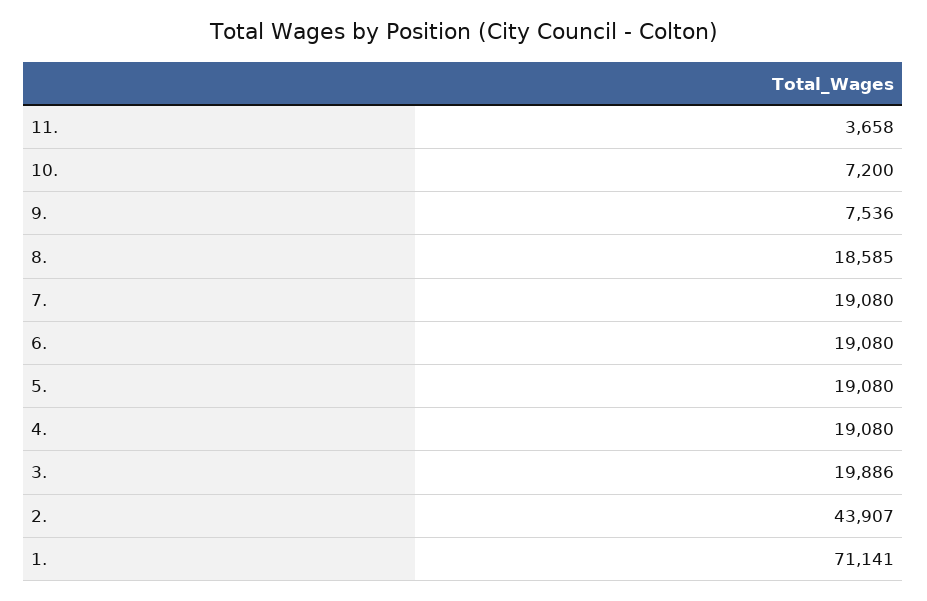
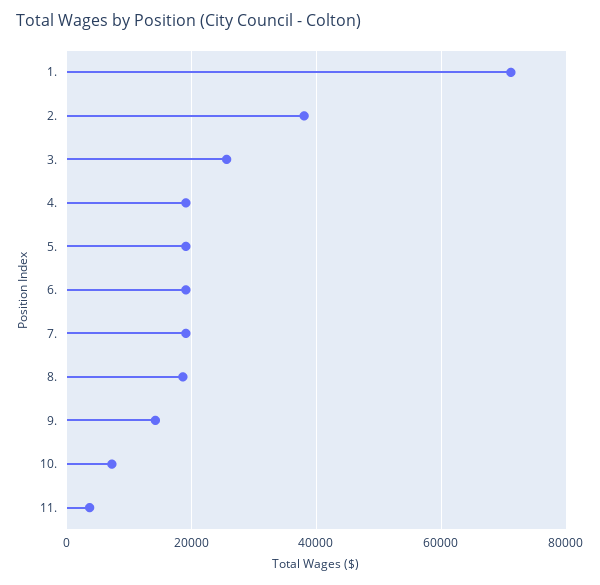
9.: 7536 -> 14000
3.: 19886 -> 26000
2.: 43907 -> 38000

